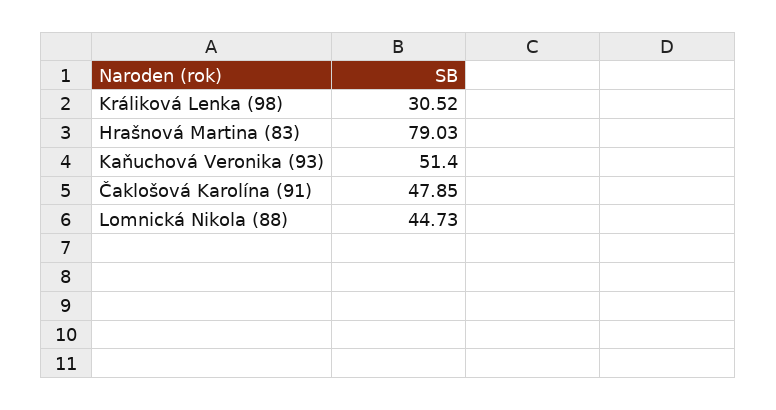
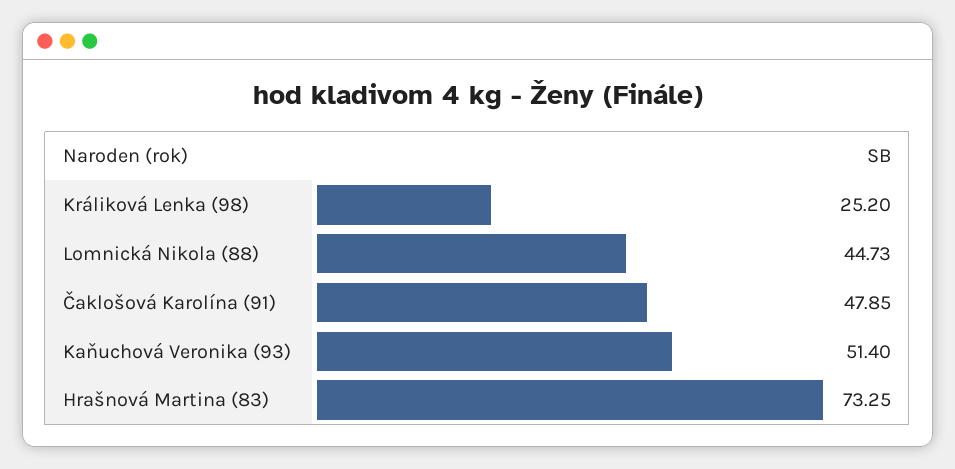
Králiková Lenka (98): 30.52 -> 25.2
Hrašnová Martina (83): 79.03 -> 73.25

